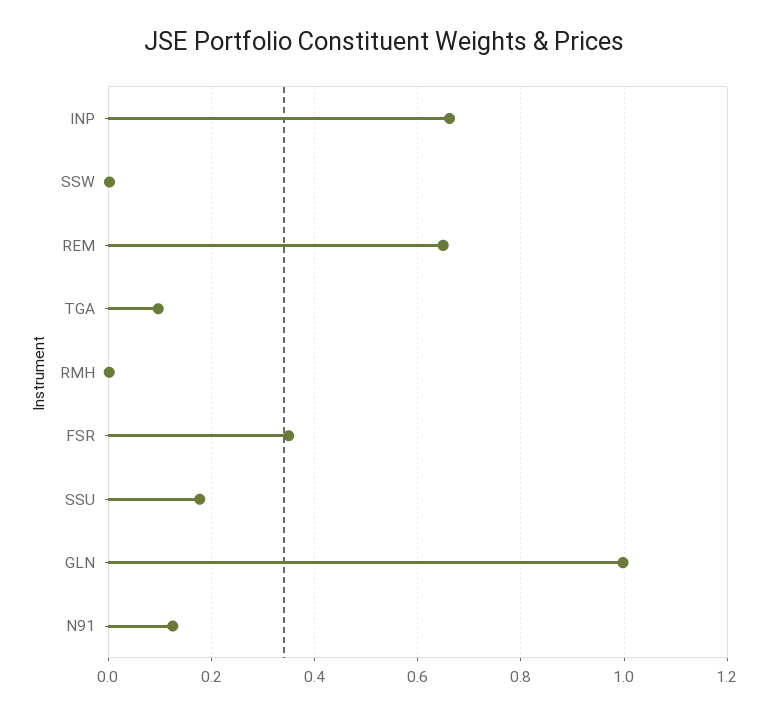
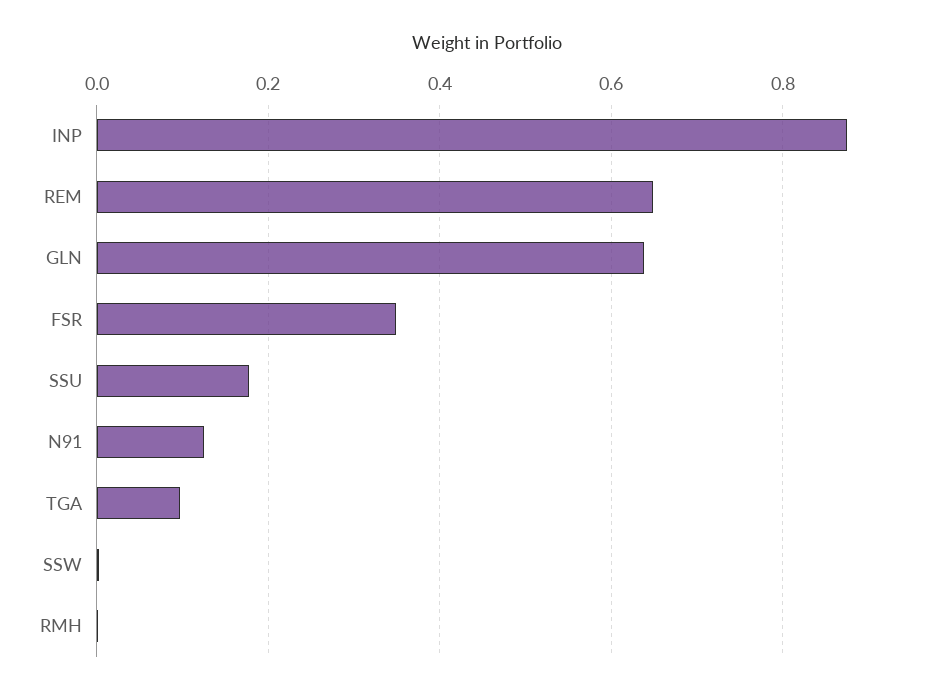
INP: 0.66 -> 0.88
GLN: 1 -> 0.64

